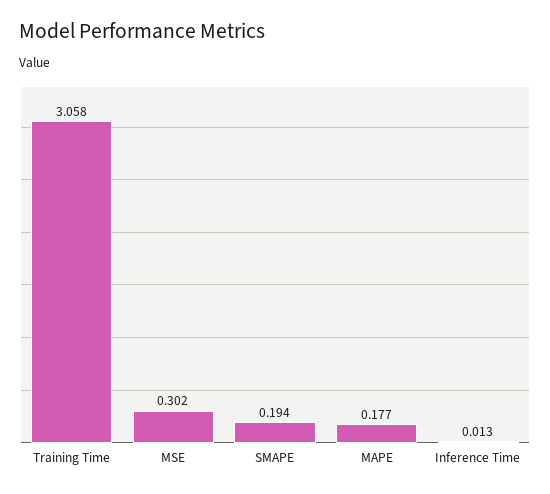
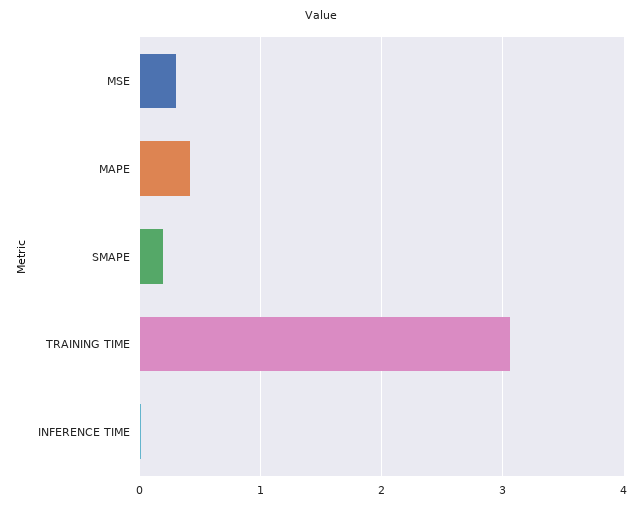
MAPE: 0.177 -> 0.4

